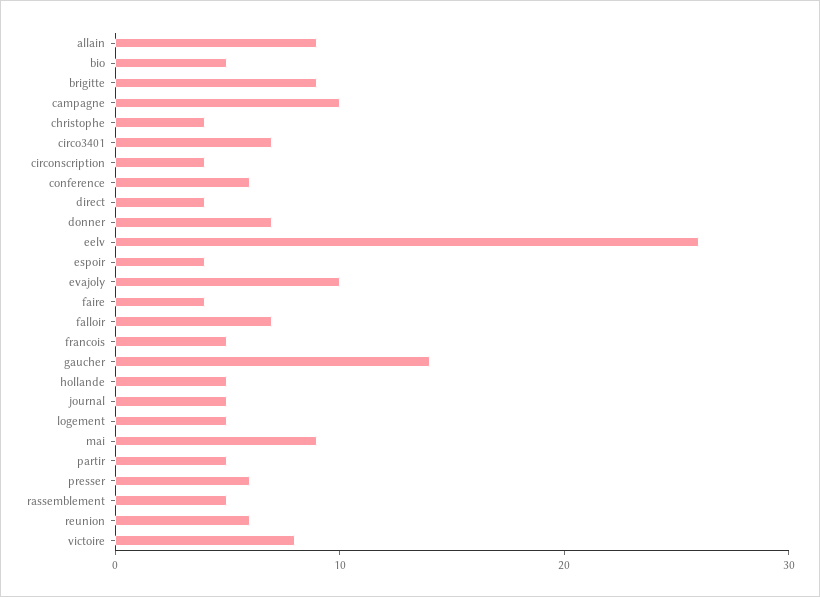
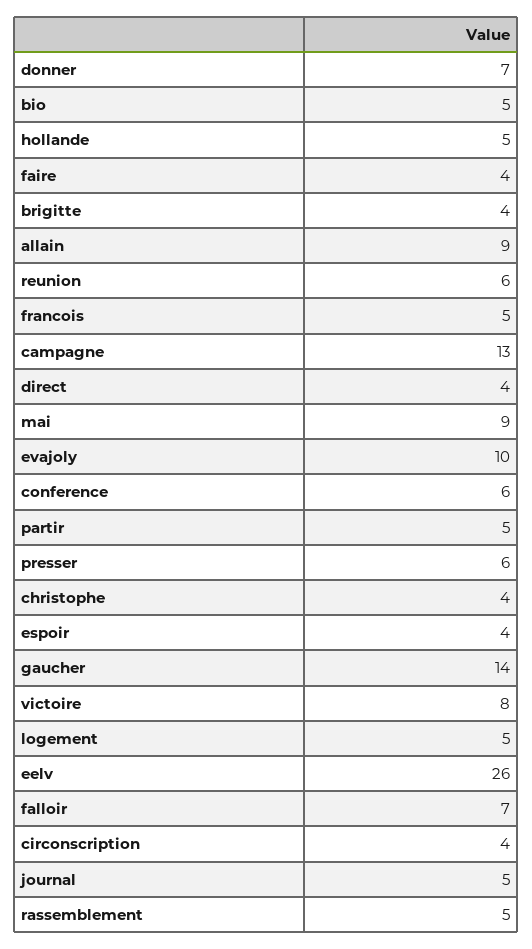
brigitte: 9 -> 4
campagne: 10 -> 13
circo3401: 7 -> none

